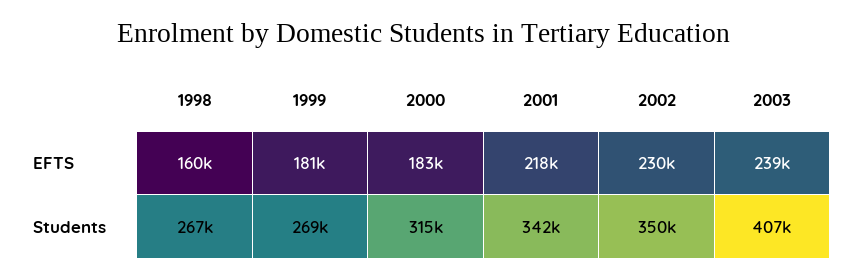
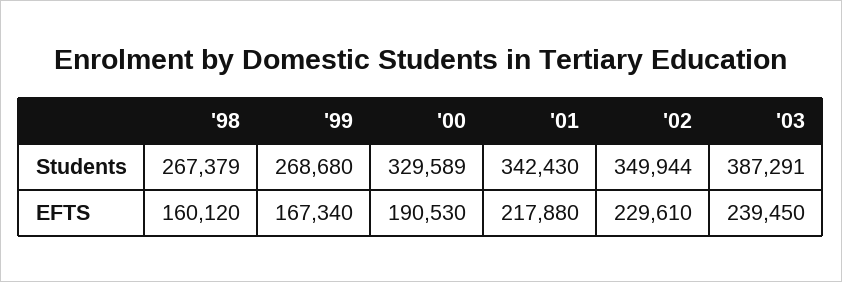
1999, EFTS: 181000 -> 167340
2000, EFTS: 183000 -> 190530
2000, Students: 315000 -> 329589
2003, Students: 407000 -> 387291

